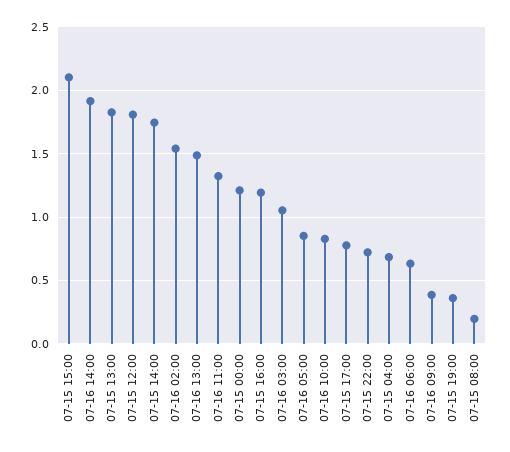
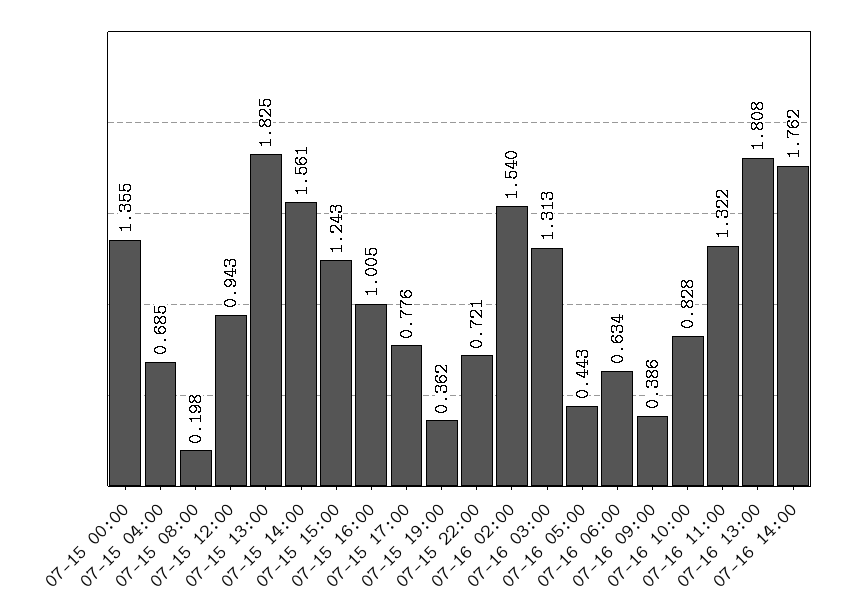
07-15 15:00: 2.1 -> 1.243
07-16 14:00: 1.9 -> 1.762
07-15 12:00: 1.8 -> 0.943
07-15 14:00: 1.75 -> 1.561
07-16 13:00: 1.5 -> 1.808
07-15 00:00: 1.2 -> 1.355
07-15 16:00: 1.2 -> 1.005
07-16 03:00: 1.05 -> 1.313
07-16 05:00: 0.85 -> 0.443

